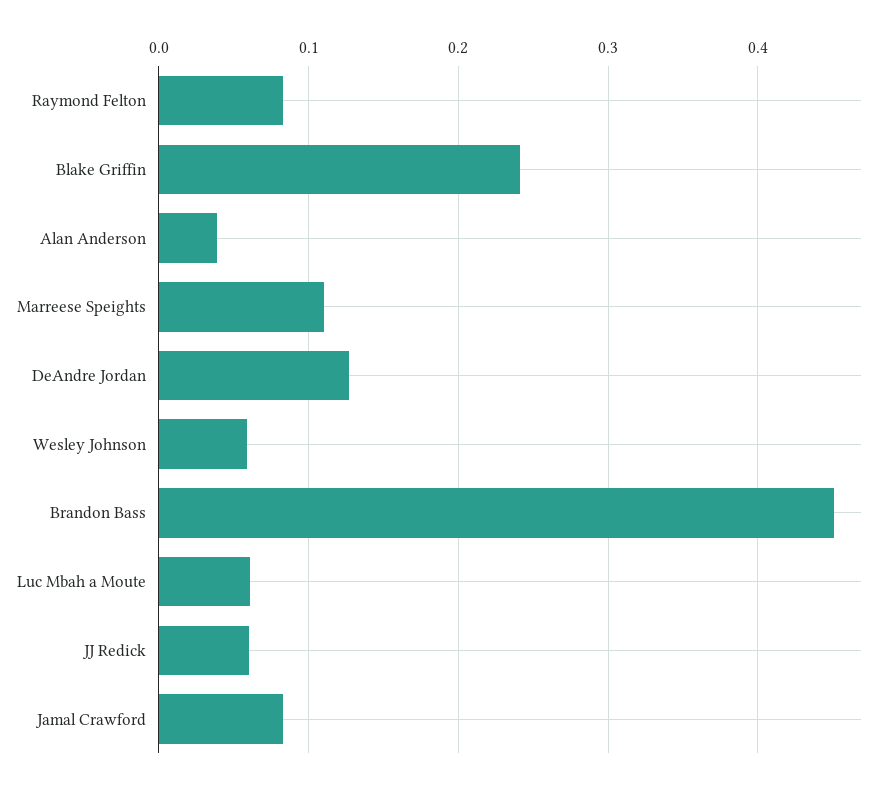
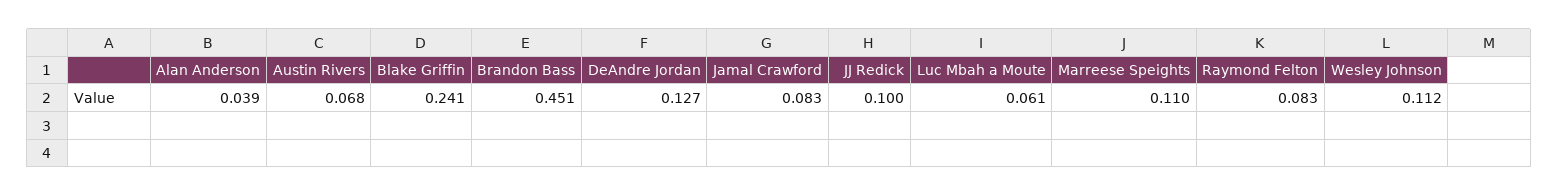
Wesley Johnson: 0.06 -> 0.112
JJ Redick: 0.06 -> 0.1
Austin Rivers: none -> 0.068

